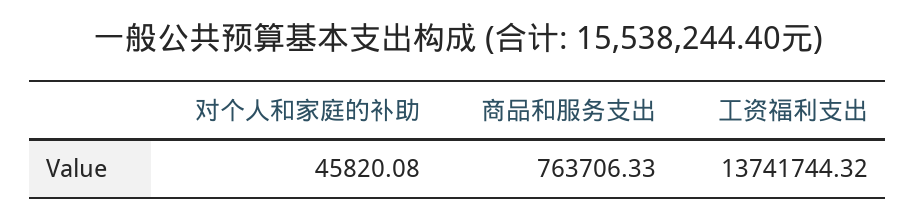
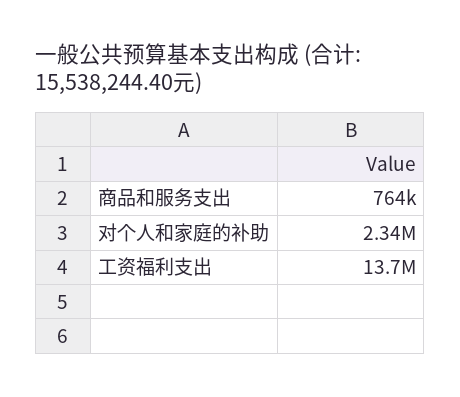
对个人和家庭的补助: 45820.08 -> 2340000

